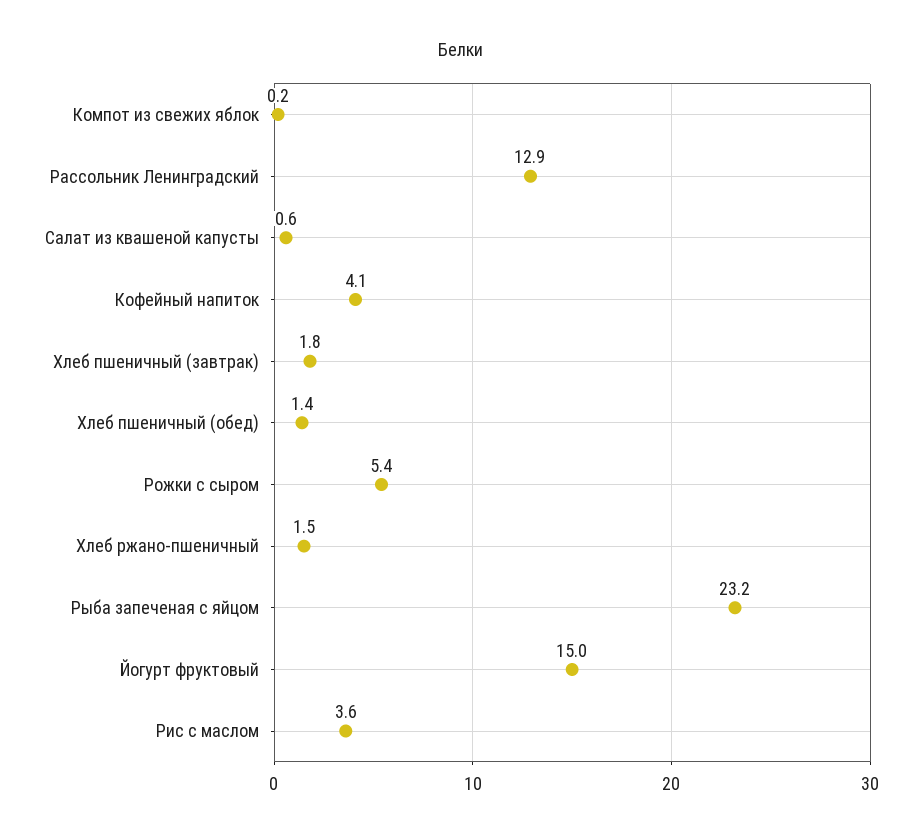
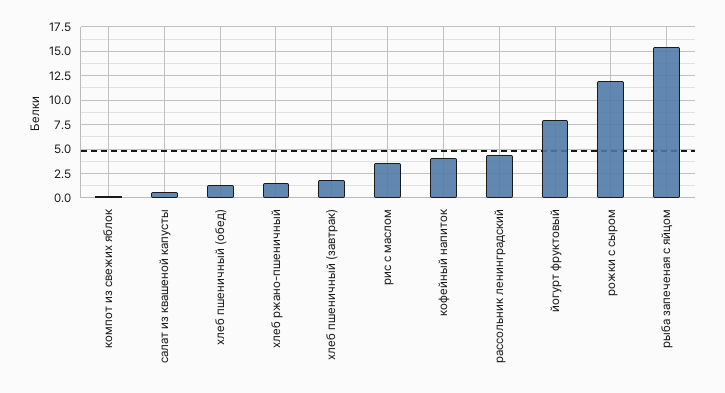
Рассольник Ленинградский: 12.9 -> 5
Рожки с сыром: 5.4 -> 12.5
Рыба запеченая с яйцом: 23.2 -> 15
Йогурт фруктовый: 15 -> 7.5

